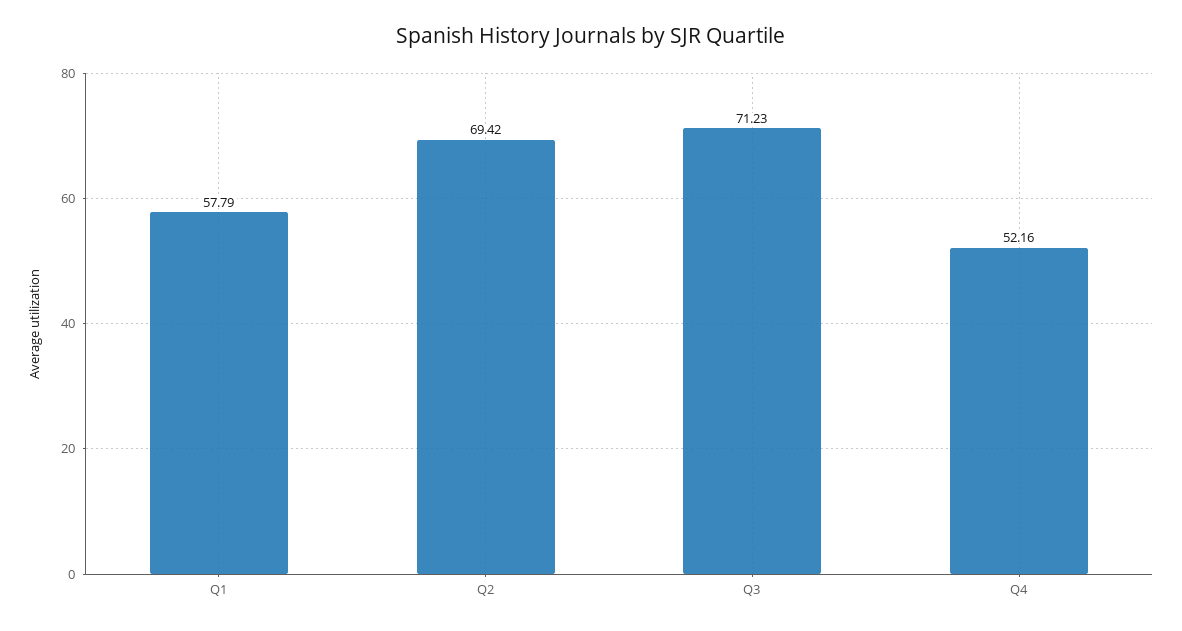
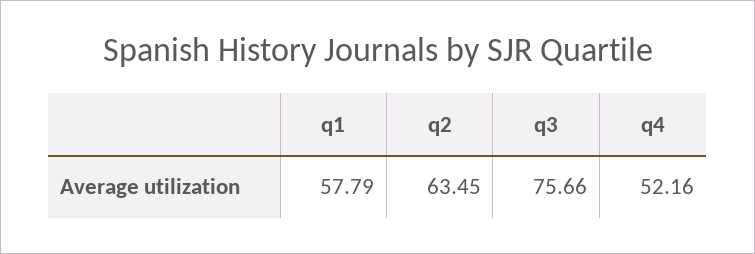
Q2: 69.42 -> 63.45
Q3: 71.23 -> 75.66

